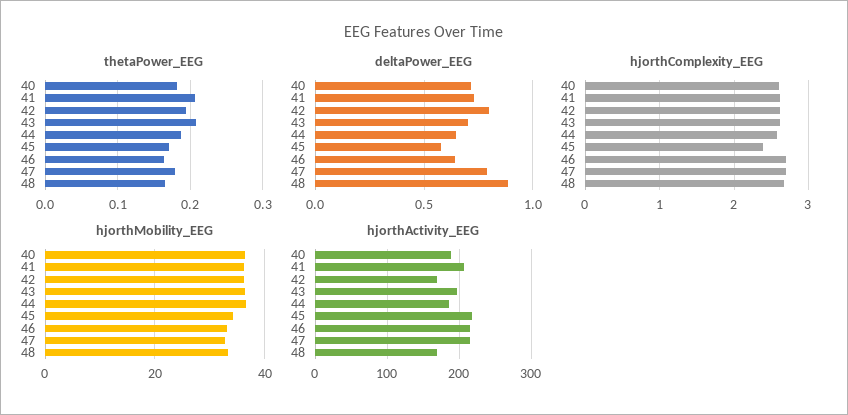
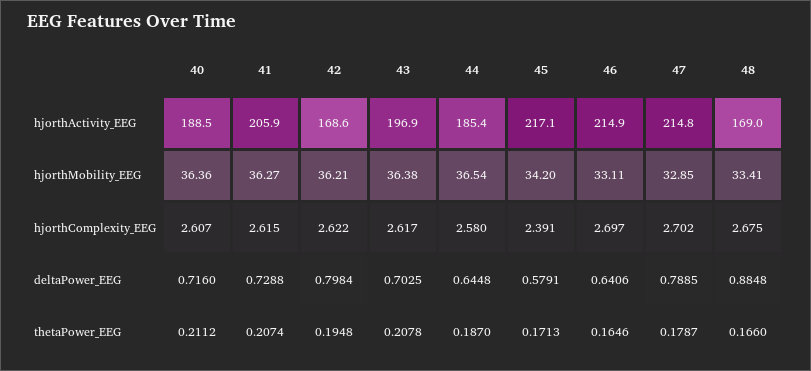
thetaPower_EEG, 40: 0.18 -> 0.2112

